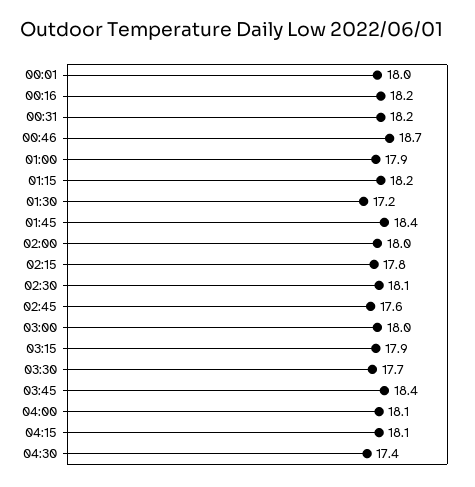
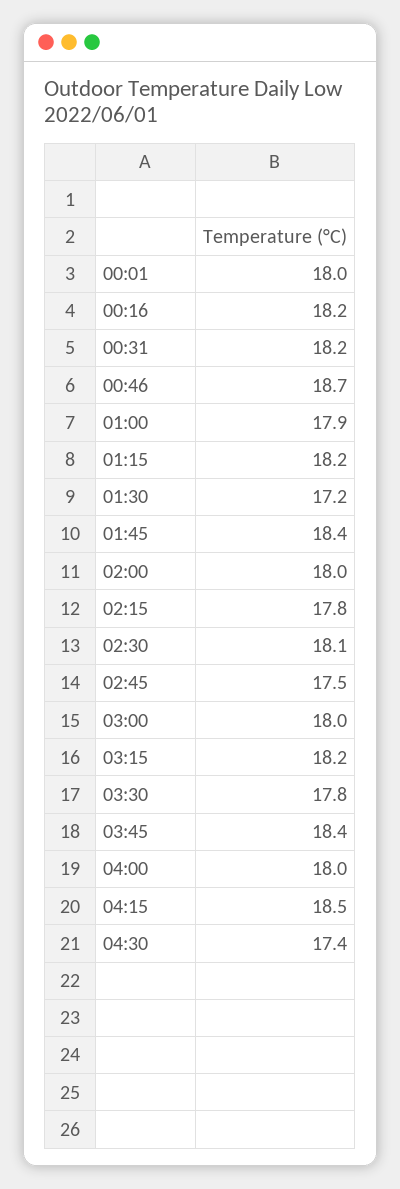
02:45: 17.6 -> 17.5
03:15: 17.9 -> 18.2
03:30: 17.7 -> 17.8
04:00: 18.1 -> 18
04:15: 18.1 -> 18.5

